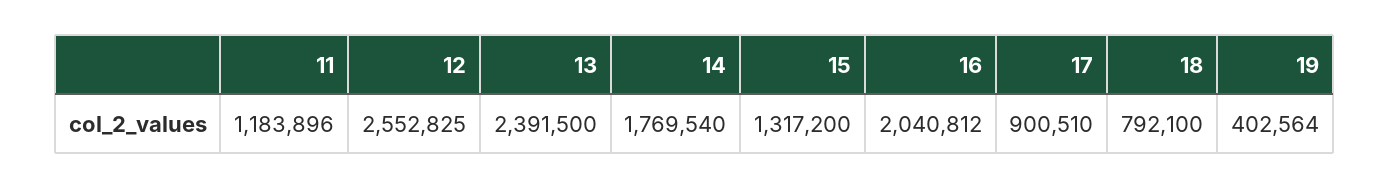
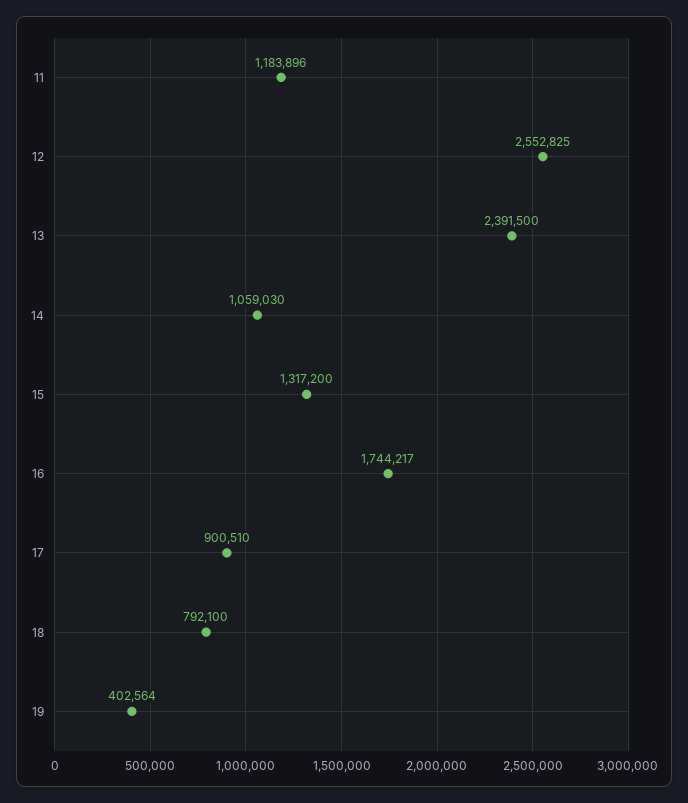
14: 1769540 -> 1059030
16: 2040812 -> 1744217

